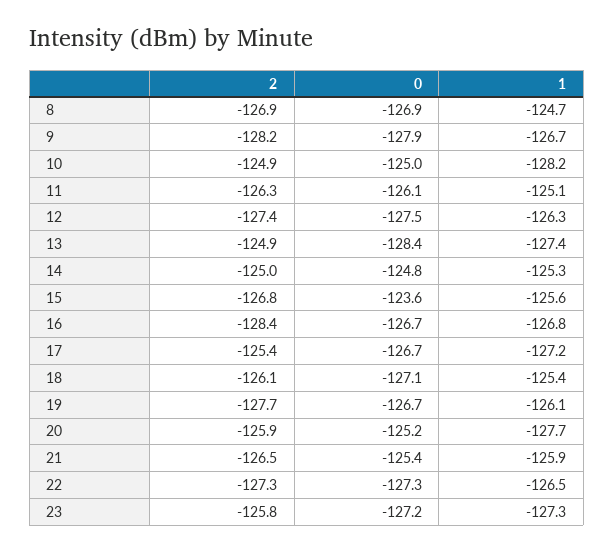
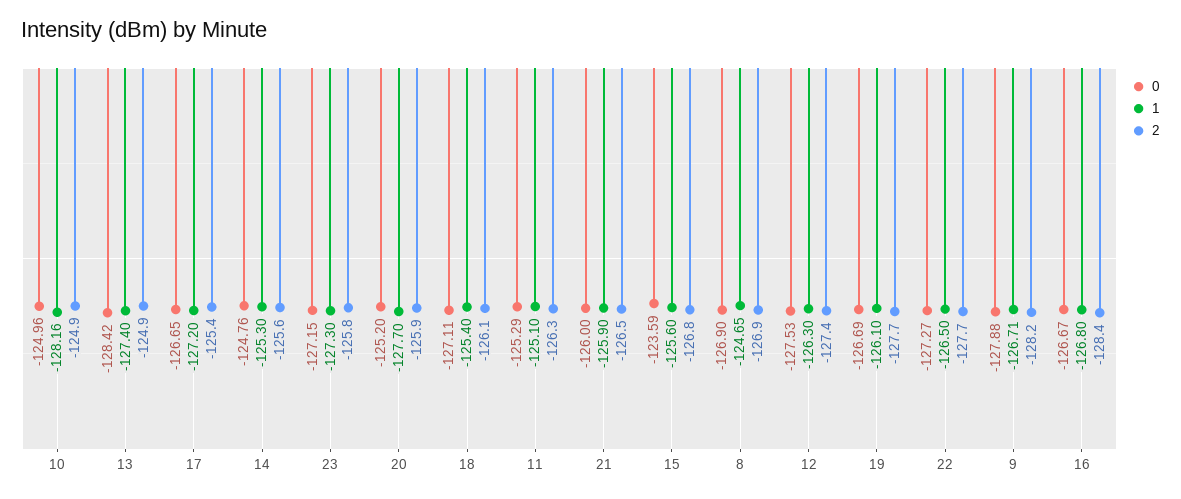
0, 11: -126.1 -> -125.29
2, 14: -125 -> -125.6
0, 21: -125.4 -> -126
2, 22: -127.3 -> -127.7

